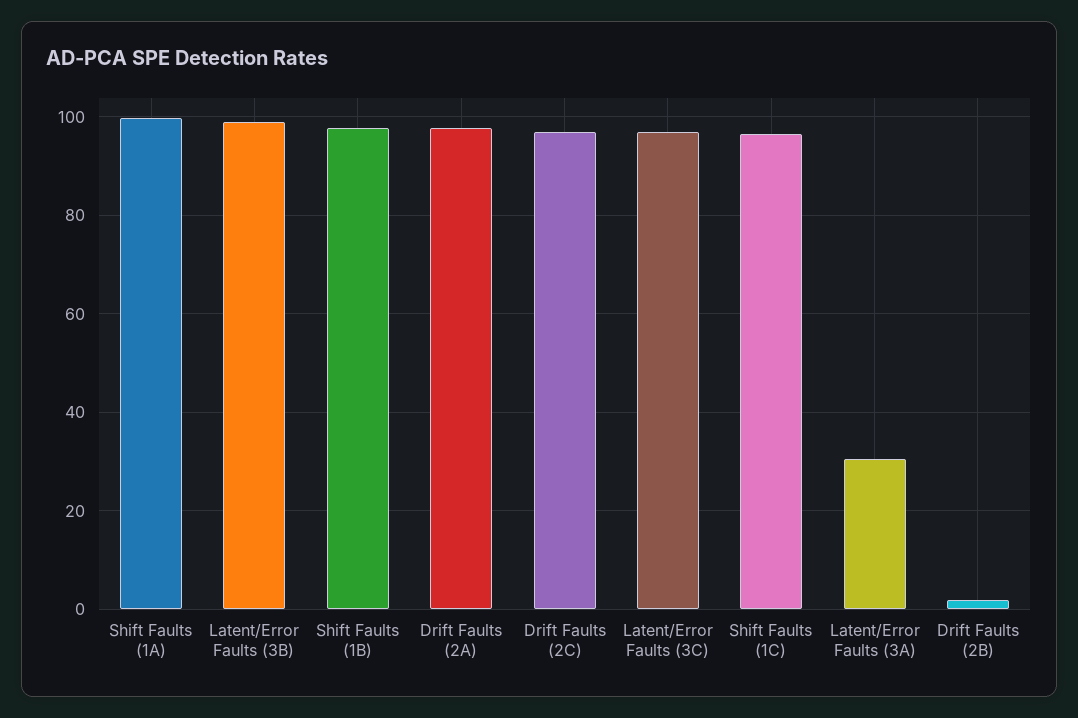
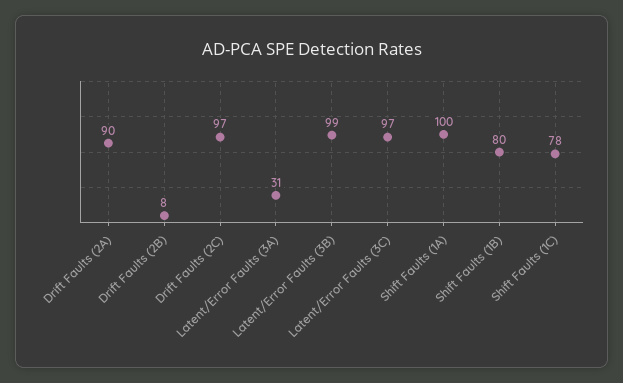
Shift Faults (1B): 98 -> 80
Drift Faults (2A): 98 -> 90
Shift Faults (1C): 96 -> 78
Drift Faults (2B): 2 -> 8

